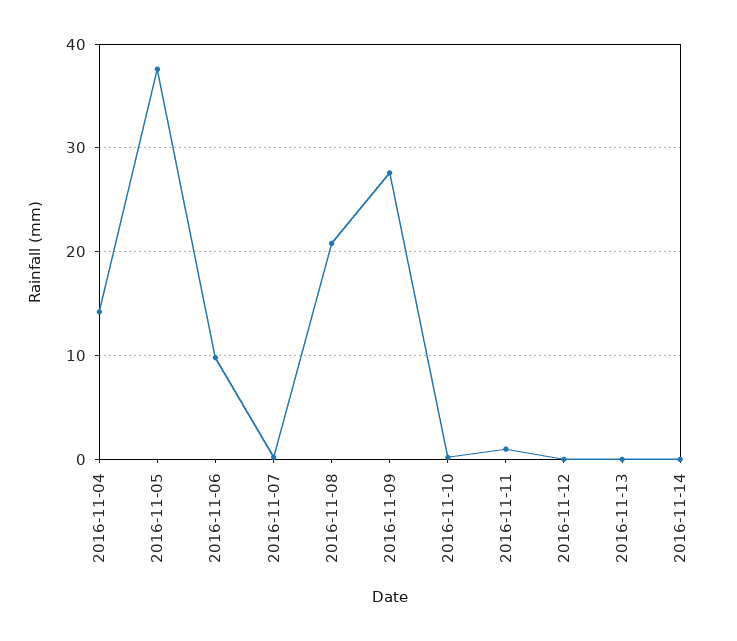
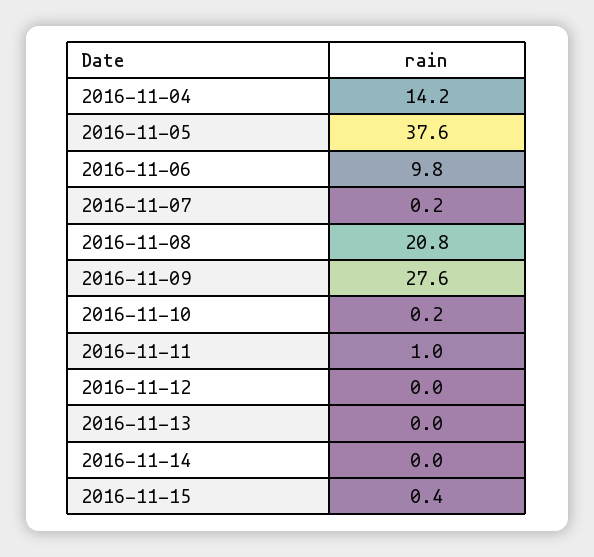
2016-11-15: none -> 0.4

